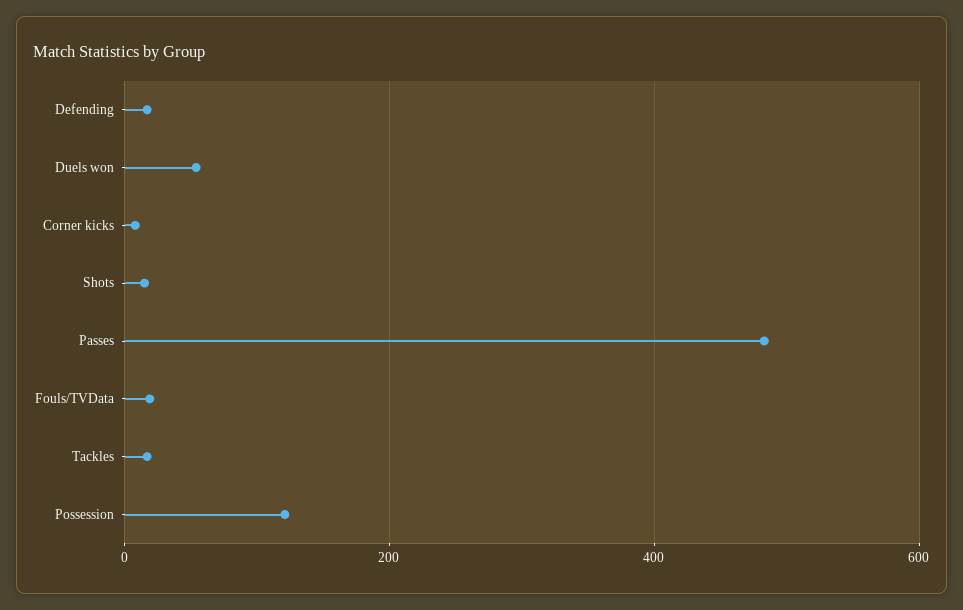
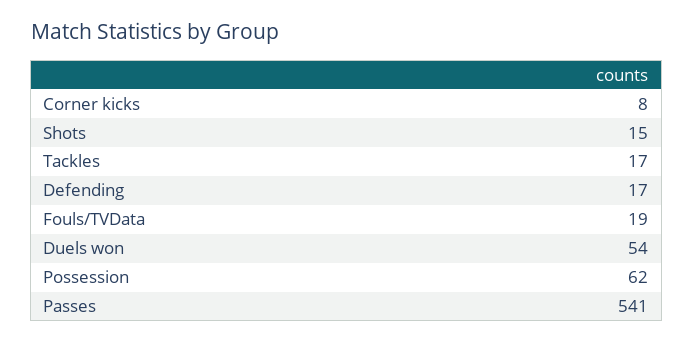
Passes: 480 -> 541
Possession: 120 -> 62

